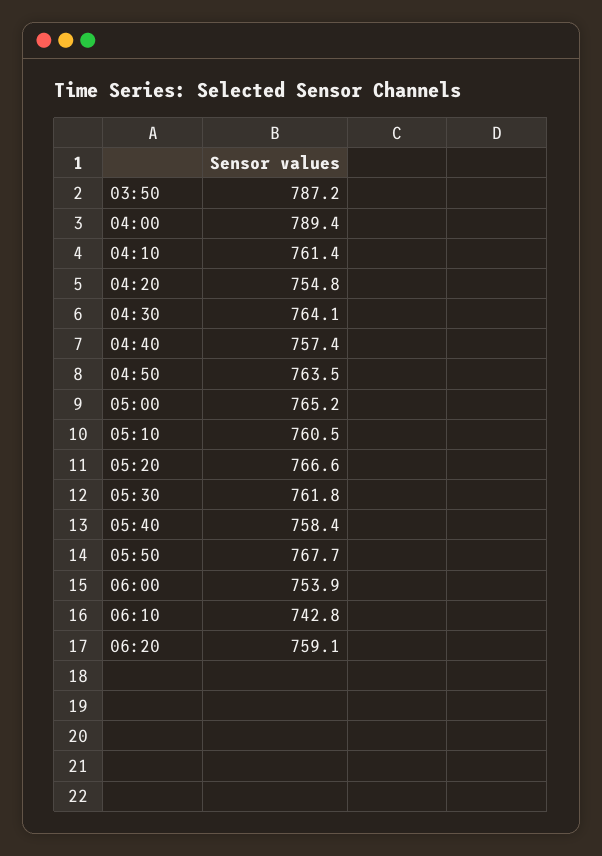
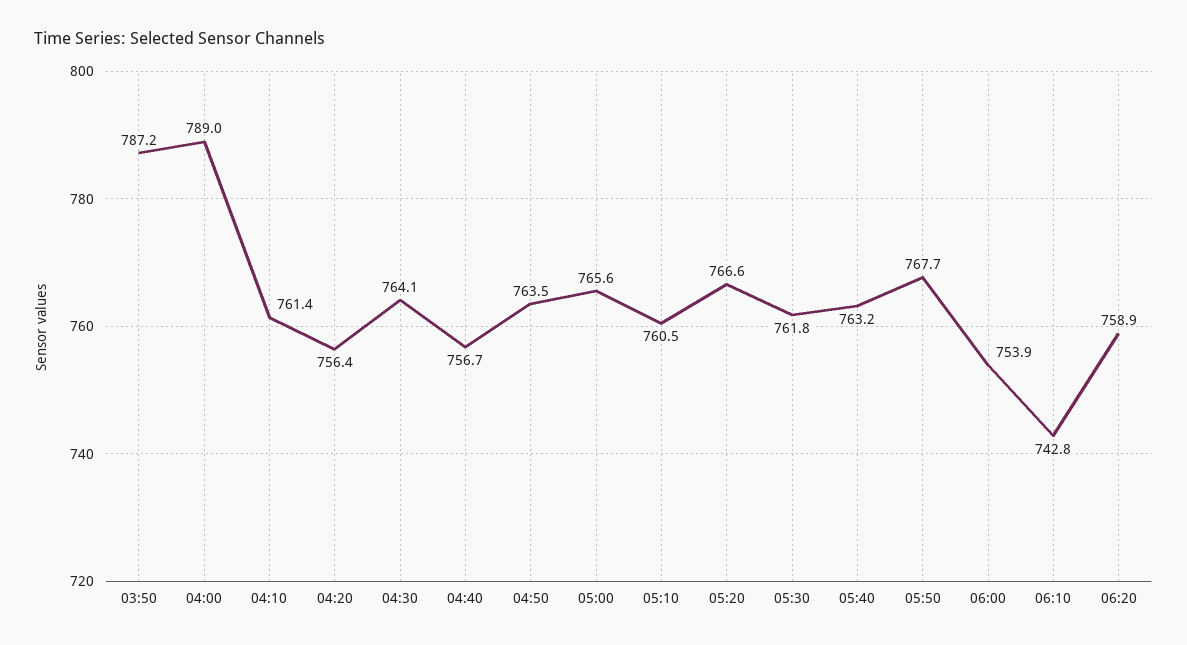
04:00: 789.4 -> 789
04:20: 754.8 -> 756.4
04:40: 757.4 -> 756.7
05:00: 765.2 -> 765.6
05:40: 758.4 -> 763.2
06:20: 759.1 -> 758.9

